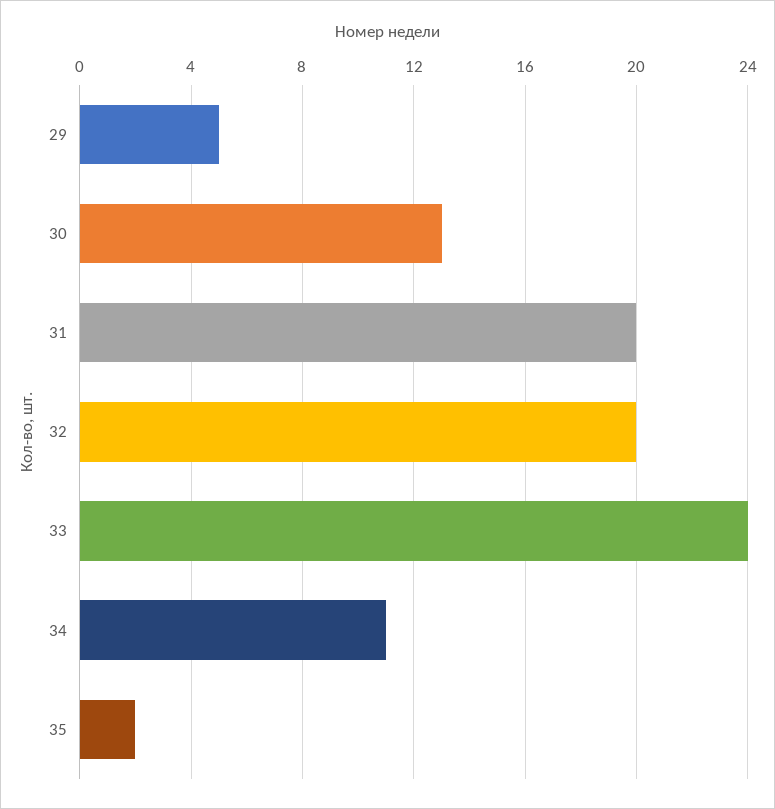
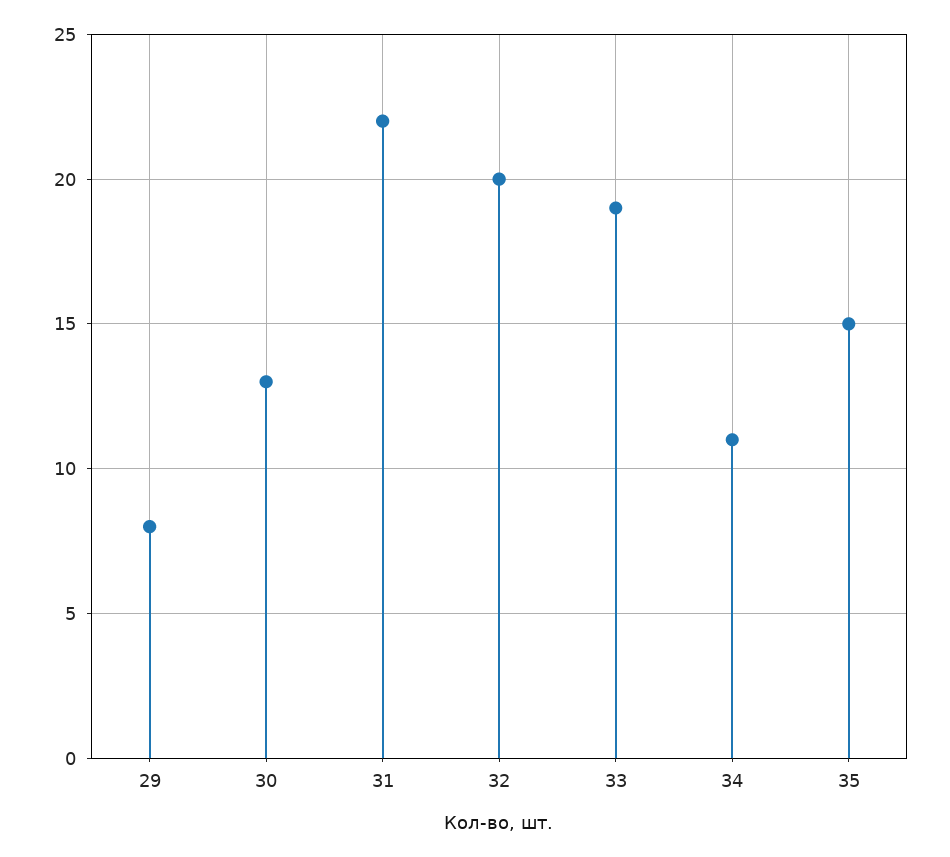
29: 5 -> 8
31: 20 -> 22
33: 24 -> 19
35: 2 -> 15

